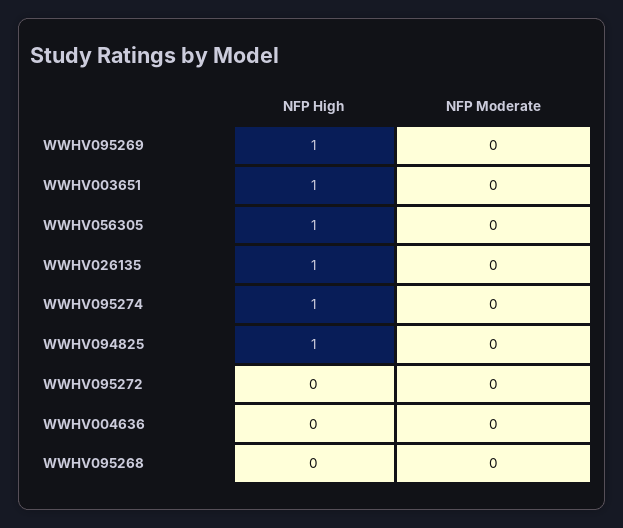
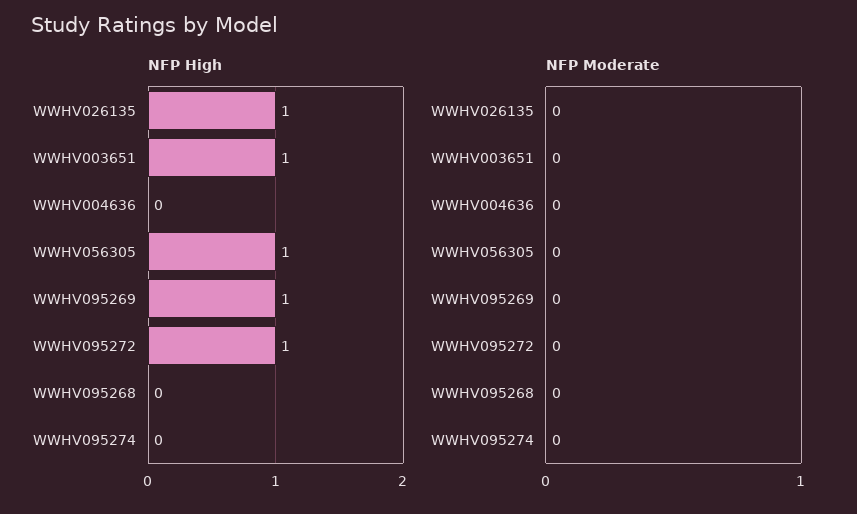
NFP High, WWHV095274: 1 -> 0
NFP High, WWHV094825: 1 -> none
NFP Moderate, WWHV094825: 0 -> none
NFP High, WWHV095272: 0 -> 1

